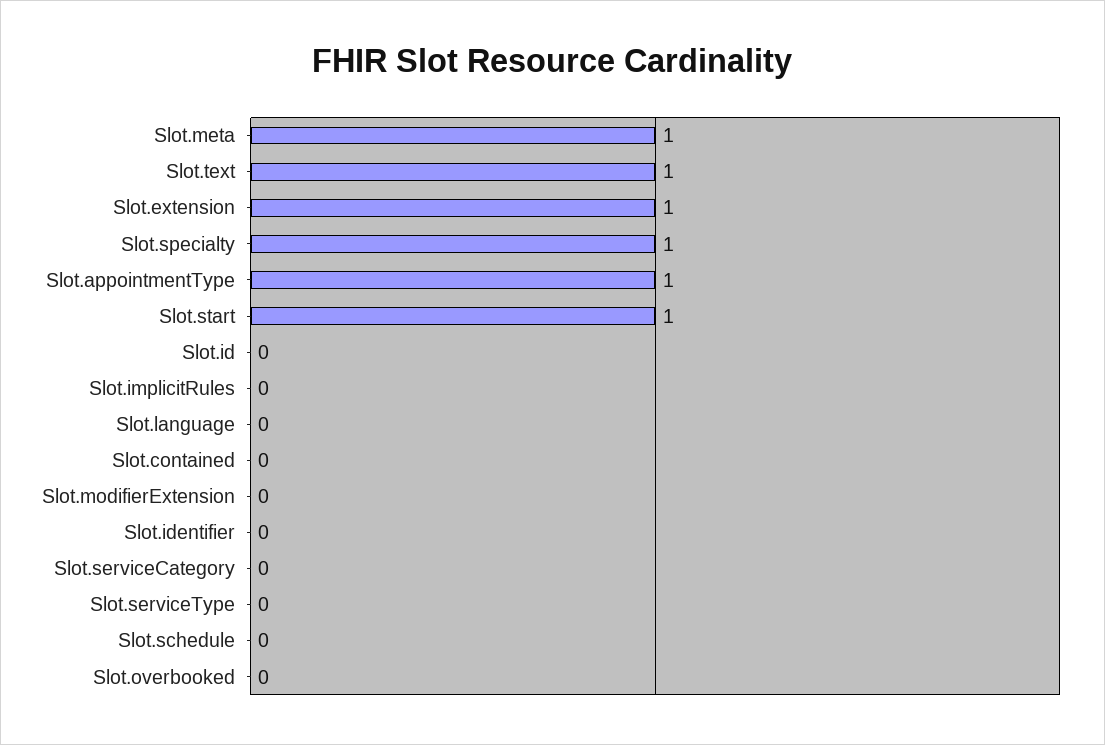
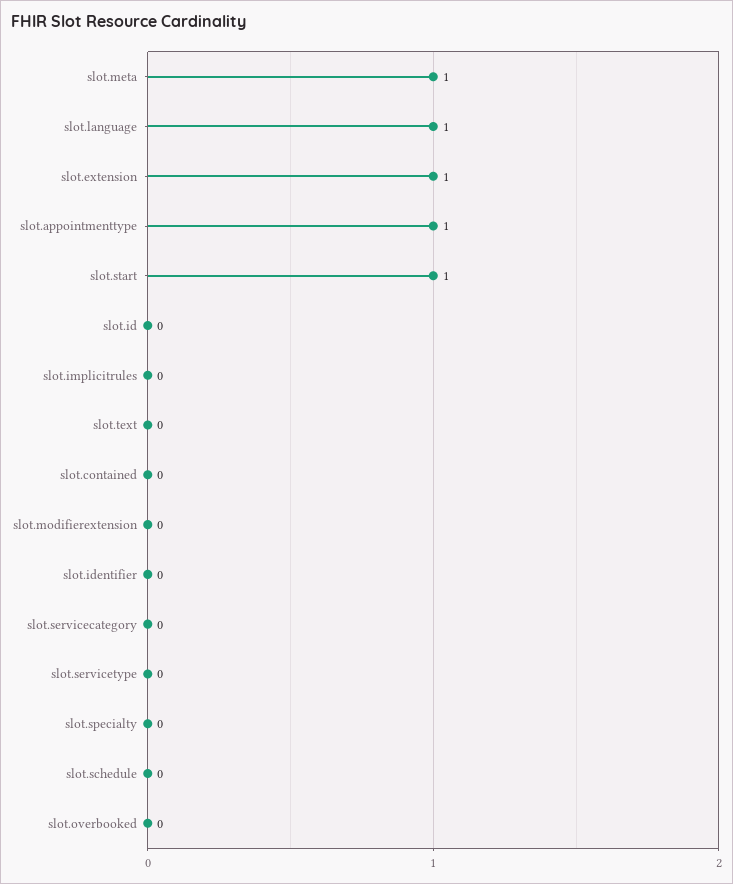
Slot.text: 1 -> 0
Slot.specialty: 1 -> 0
Slot.language: 0 -> 1

